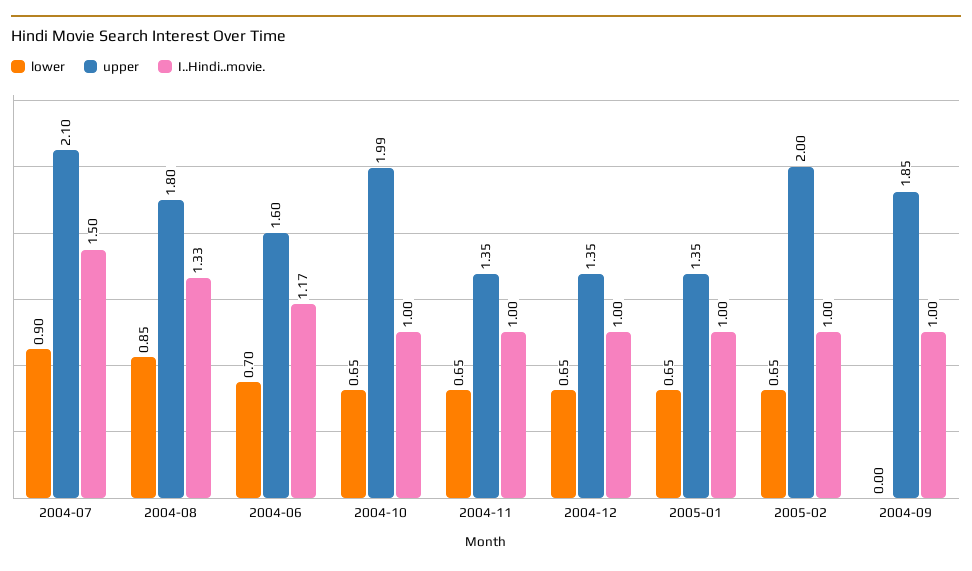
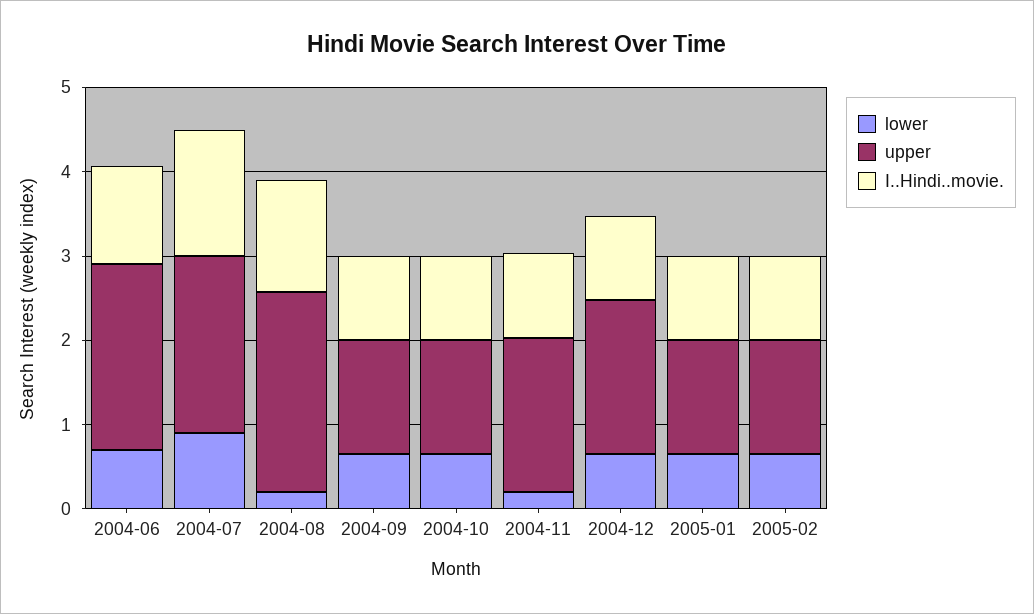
lower, 2004-08: 0.85 -> 0.2
upper, 2004-08: 1.8 -> 2.4
upper, 2004-06: 1.6 -> 2.2
upper, 2004-10: 1.99 -> 1.4
lower, 2004-11: 0.65 -> 0.2
upper, 2004-11: 1.35 -> 1.8
upper, 2004-12: 1.35 -> 1.8
upper, 2005-02: 2 -> 1.4
lower, 2004-09: 0 -> 0.6
upper, 2004-09: 1.85 -> 1.4

